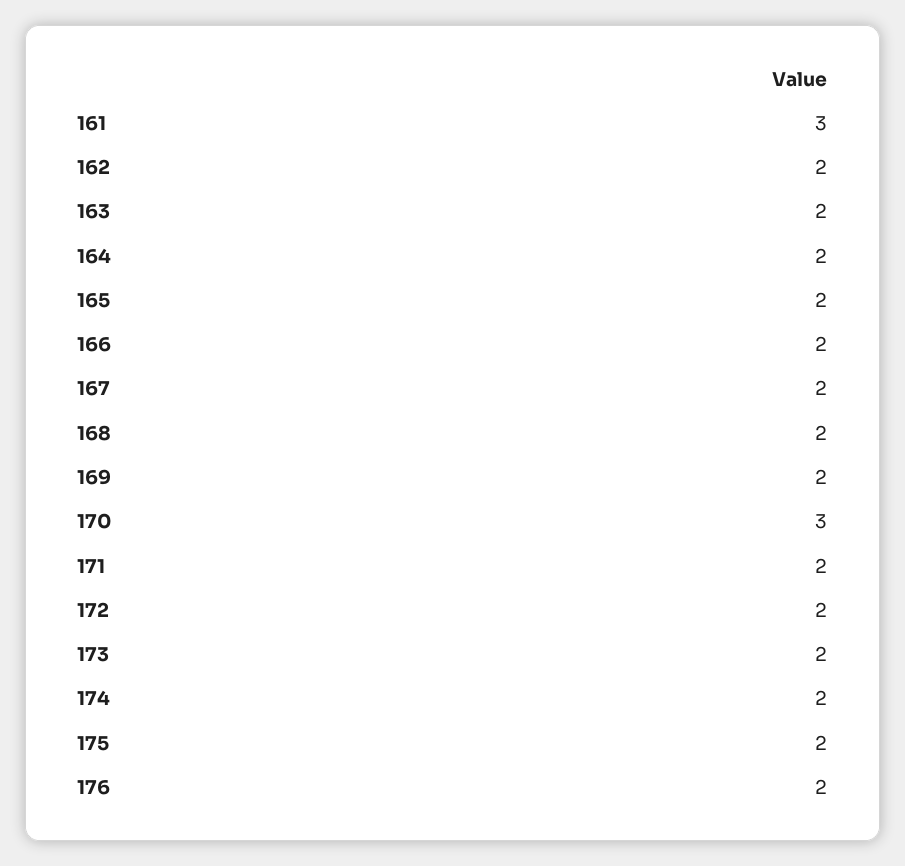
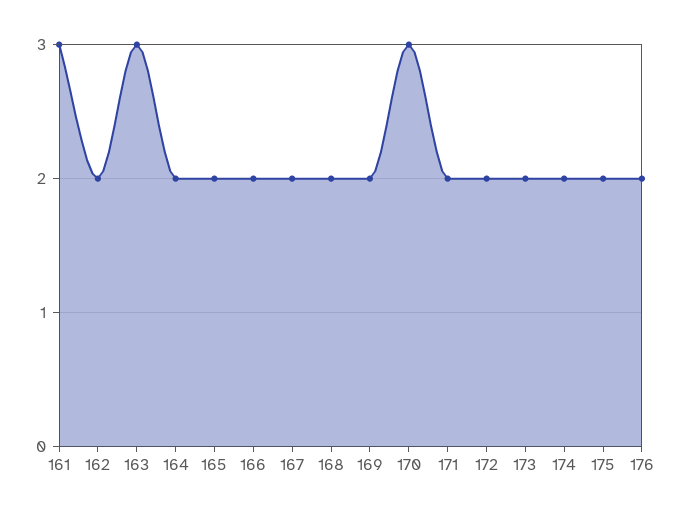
163: 2 -> 3

